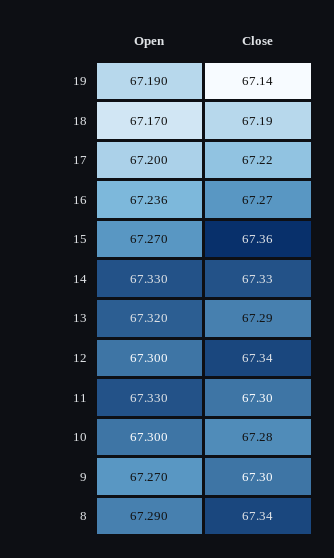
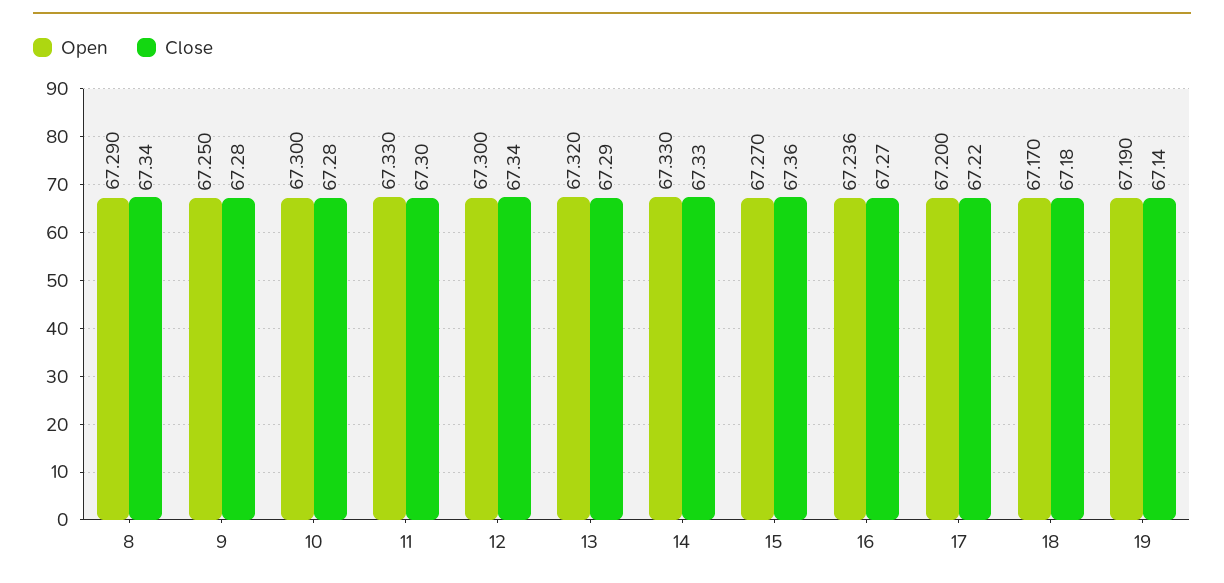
Close, 18: 67.19 -> 67.18
Open, 9: 67.27 -> 67.25
Close, 9: 67.3 -> 67.28

